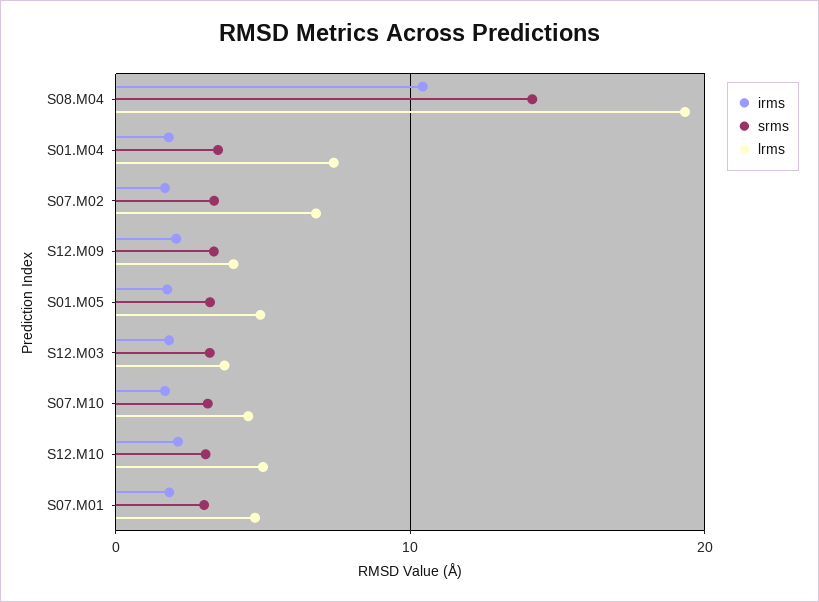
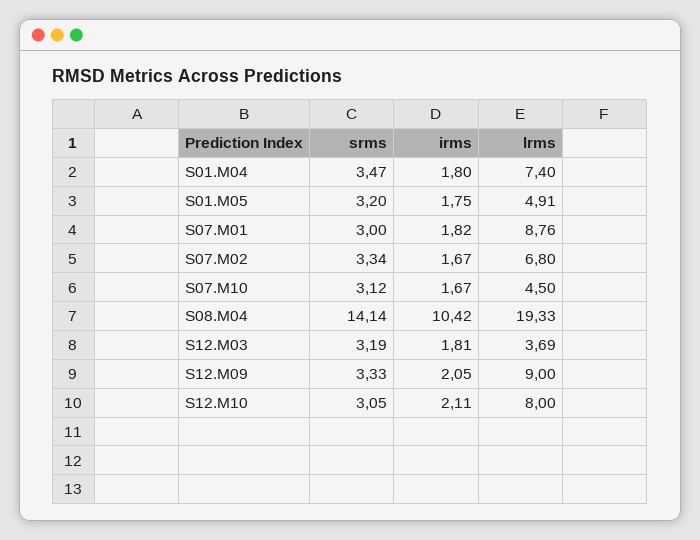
lrms, S12.M09: 4 -> 9
lrms, S12.M10: 5 -> 8
lrms, S07.M01: 5 -> 8.76

